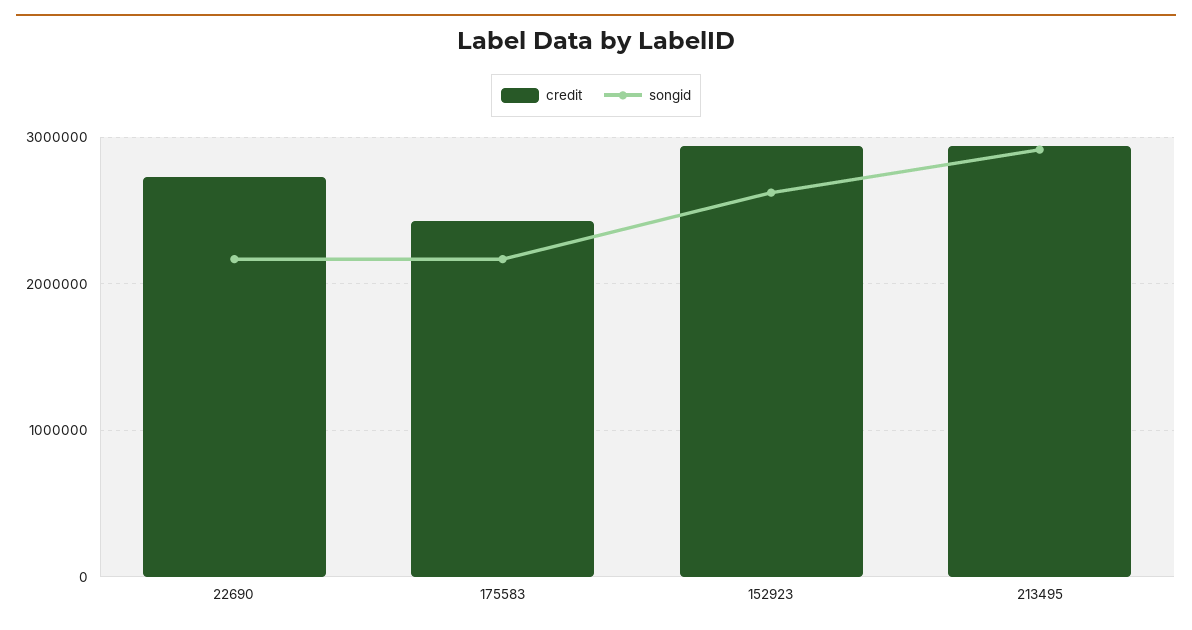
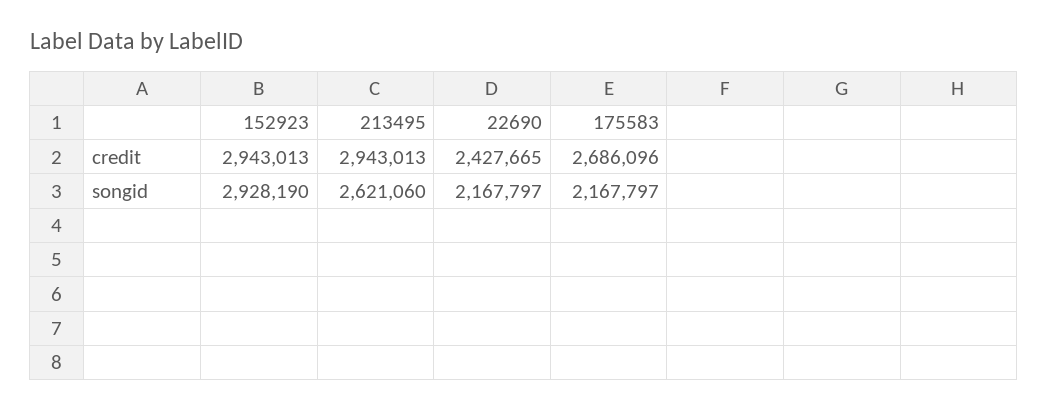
credit, 22690: 2700000 -> 2427665
credit, 175583: 2400000 -> 2686096
songid, 152923: 2600000 -> 2928190
songid, 213495: 2900000 -> 2621060

